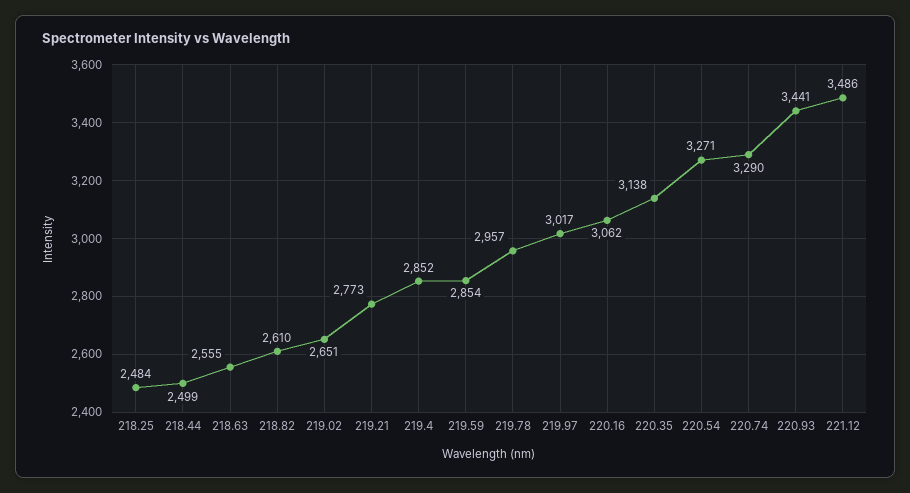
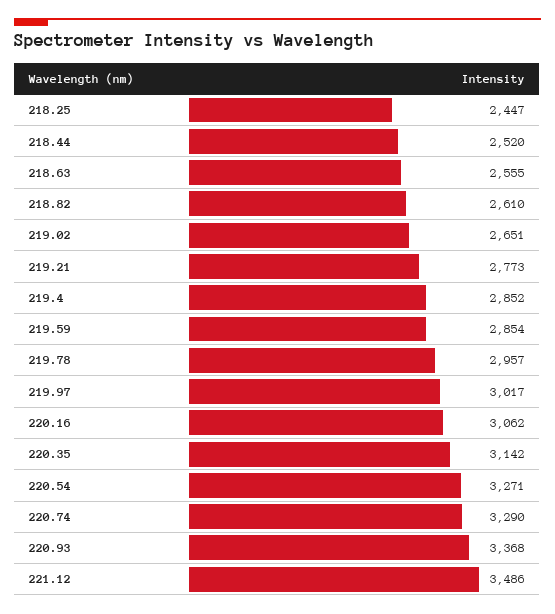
218.25: 2484 -> 2447
218.44: 2499 -> 2520
220.35: 3138 -> 3142
220.93: 3441 -> 3368

